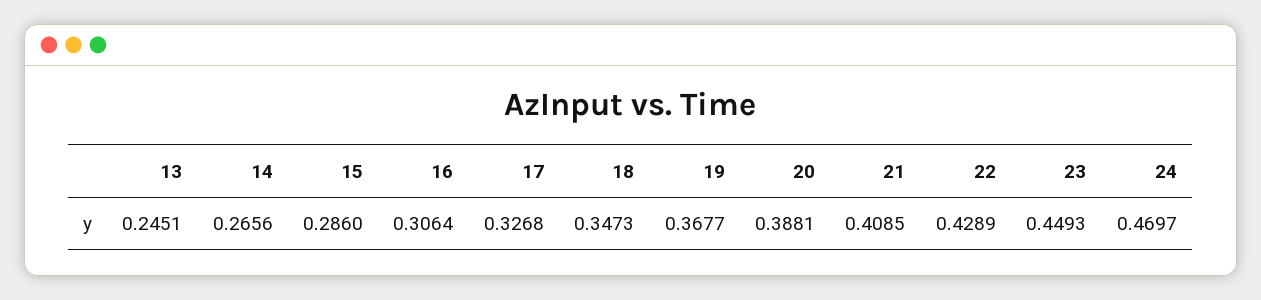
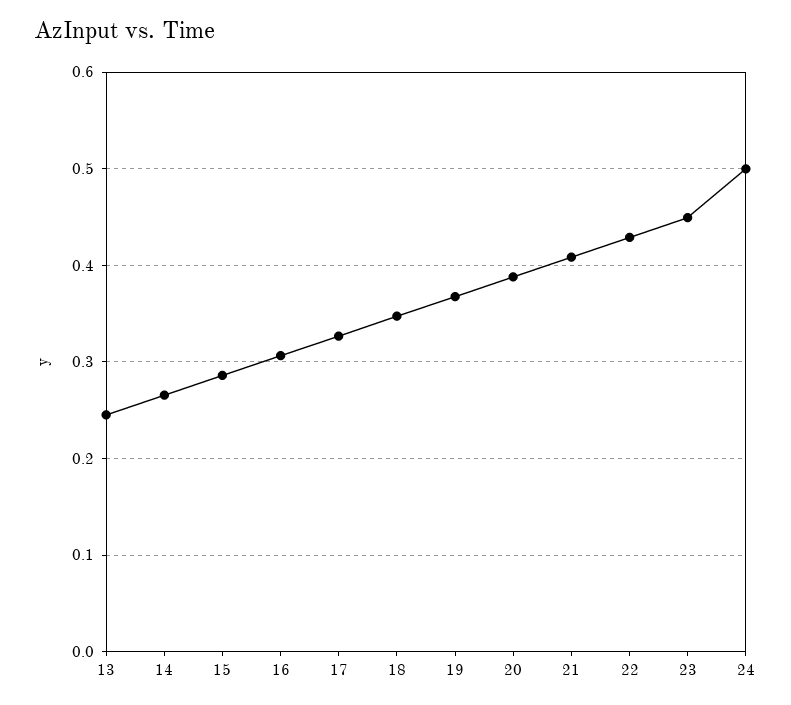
24: 0.4697 -> 0.5

